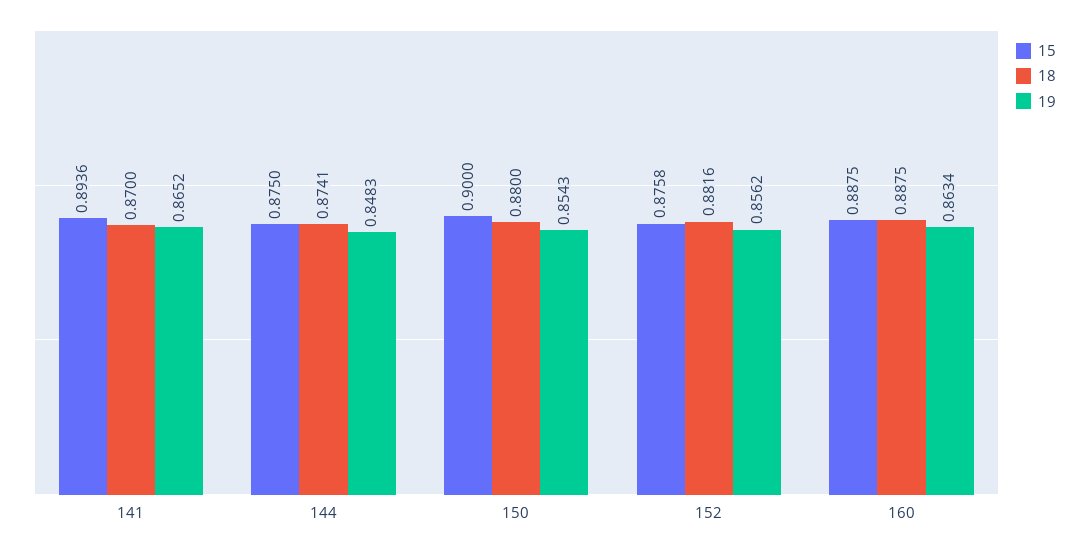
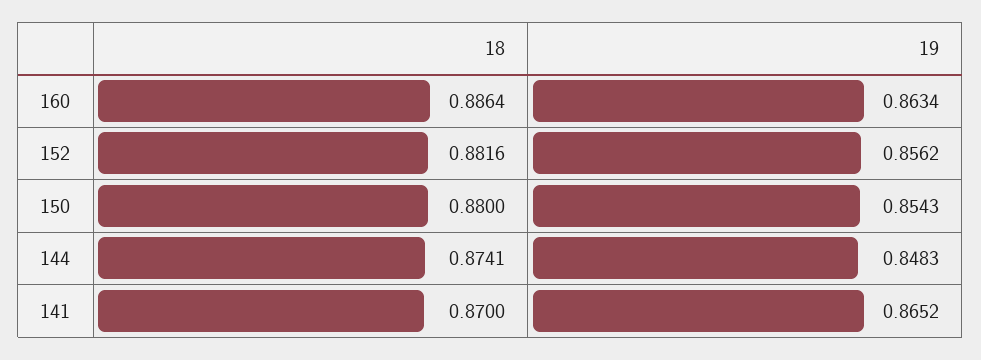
15, 141: 0.8936 -> none
15, 144: 0.875 -> none
15, 150: 0.9 -> none
15, 152: 0.8758 -> none
15, 160: 0.8875 -> none
18, 160: 0.8875 -> 0.8864

